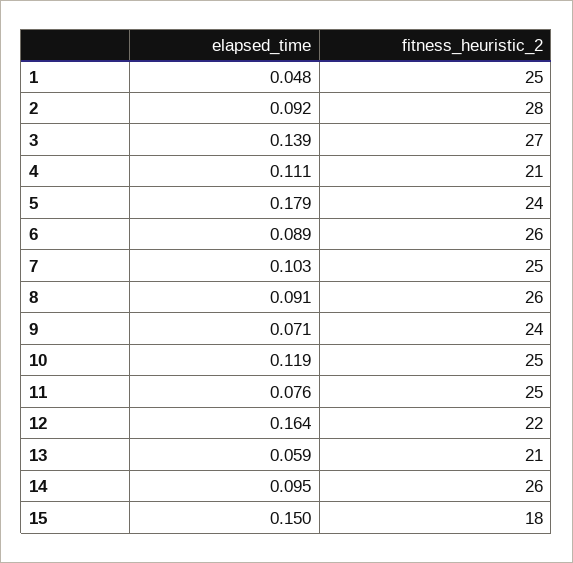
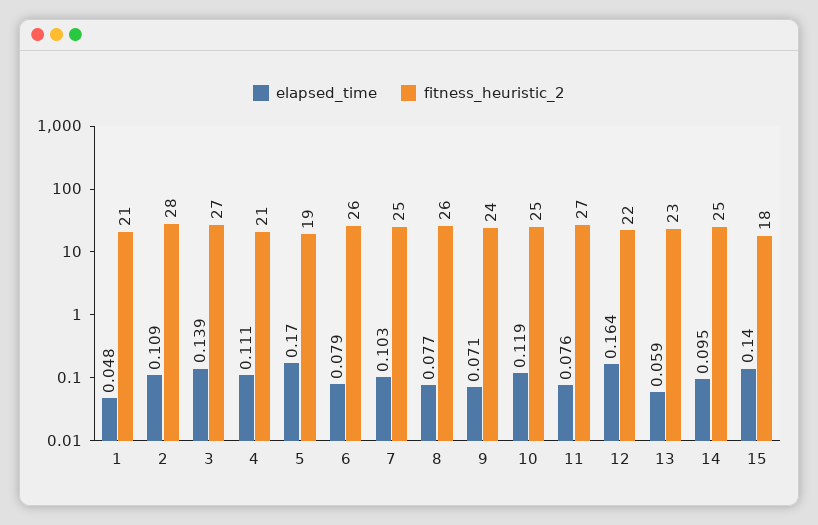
fitness_heuristic_2, 1: 25 -> 21
elapsed_time, 2: 0.092 -> 0.109
elapsed_time, 5: 0.179 -> 0.17
fitness_heuristic_2, 5: 24 -> 19
elapsed_time, 6: 0.089 -> 0.079
elapsed_time, 8: 0.091 -> 0.077
fitness_heuristic_2, 11: 25 -> 27
fitness_heuristic_2, 13: 21 -> 23
fitness_heuristic_2, 14: 26 -> 25
elapsed_time, 15: 0.15 -> 0.14

